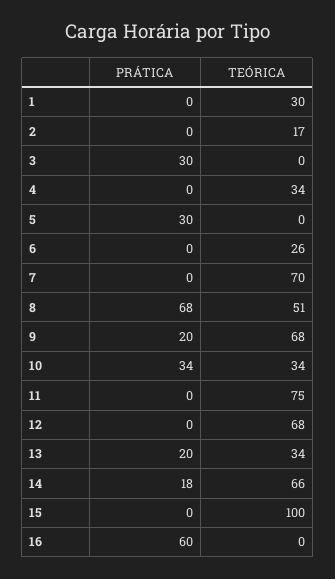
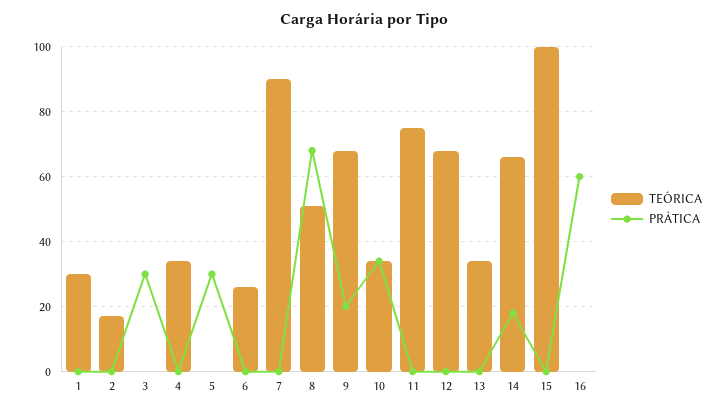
TEÓRICA, 7: 70 -> 90
PRÁTICA, 13: 20 -> 0

